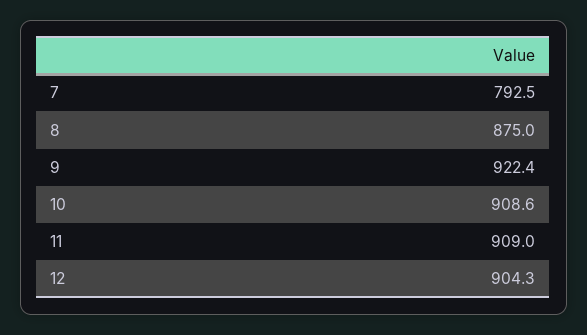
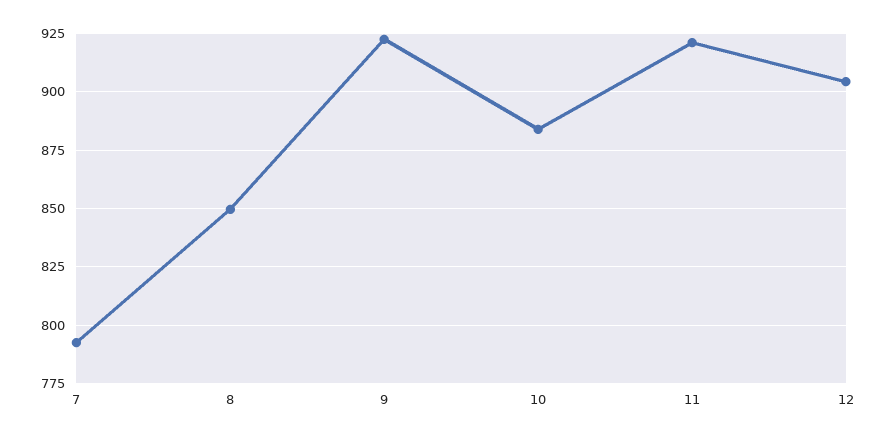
8: 875 -> 850
10: 908.6 -> 885
11: 909 -> 920

